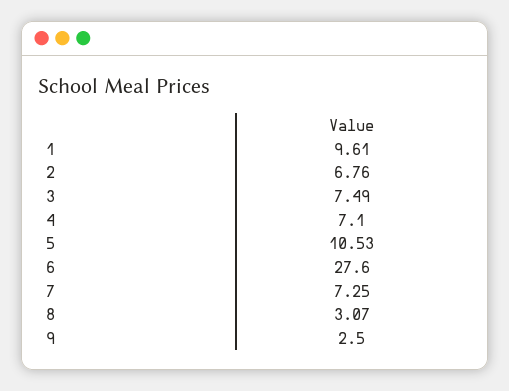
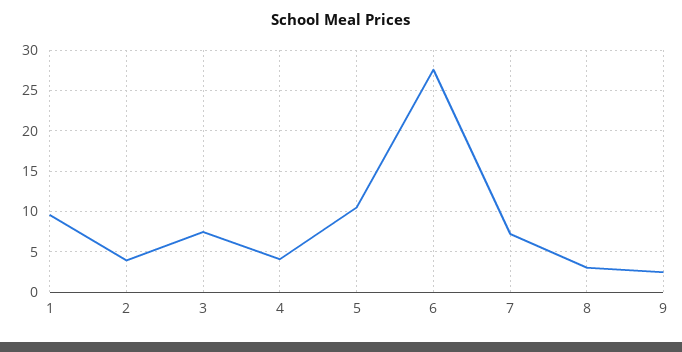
2: 6.76 -> 4
4: 7.1 -> 4

